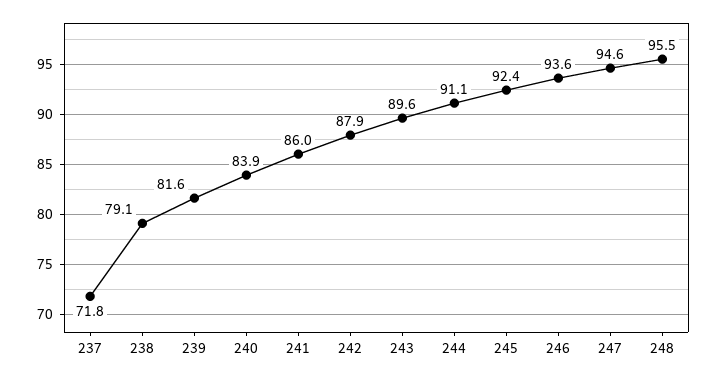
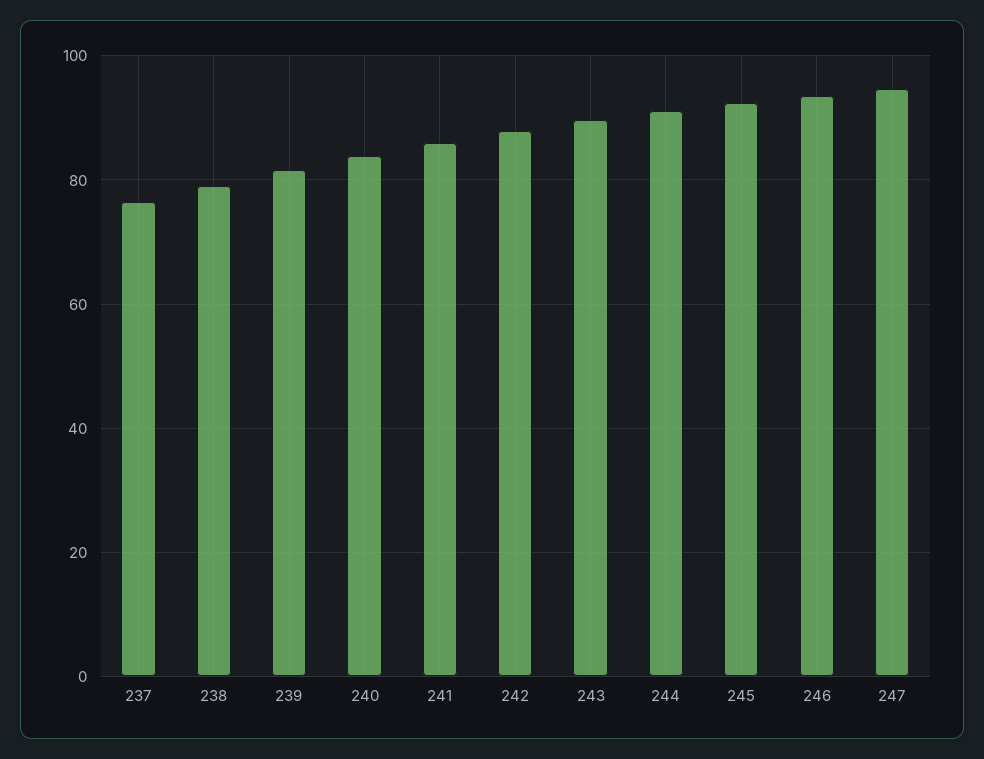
237: 71.8 -> 76
248: 95.5 -> none

